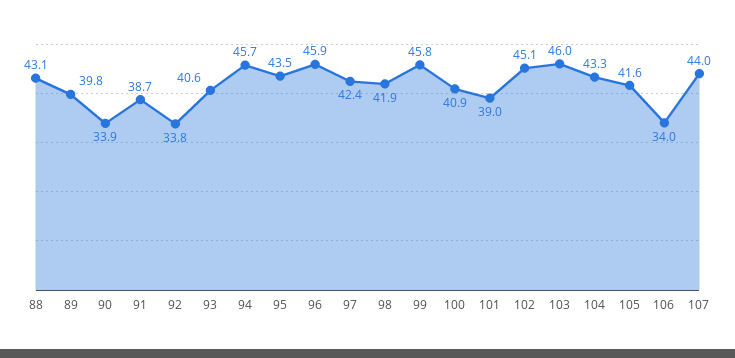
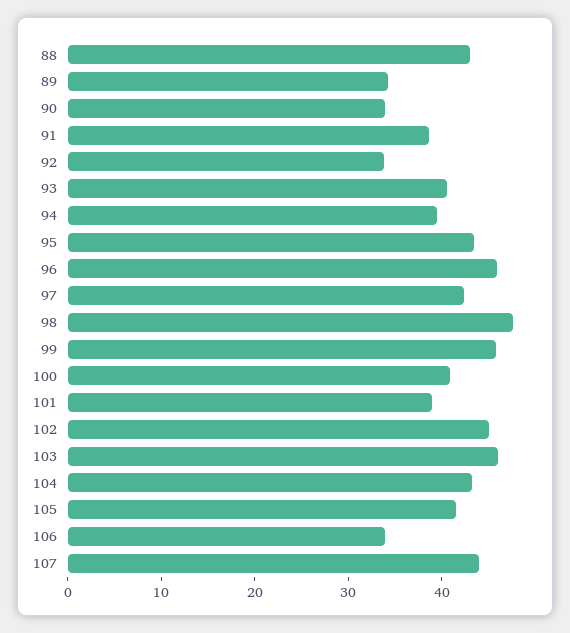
89: 39.8 -> 34
94: 45.7 -> 40
98: 41.9 -> 48

